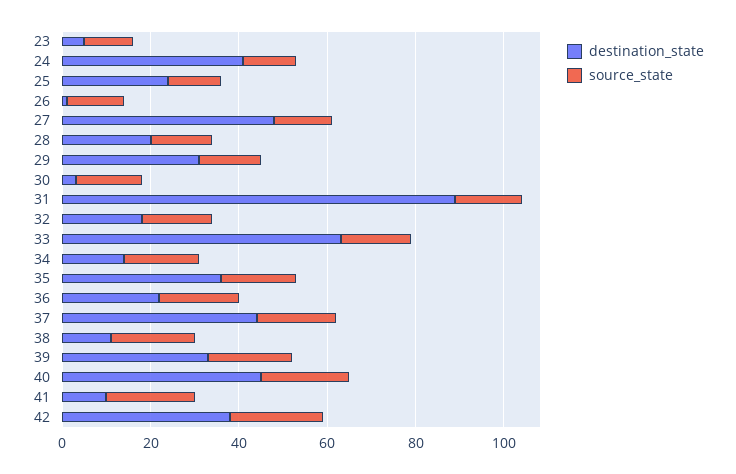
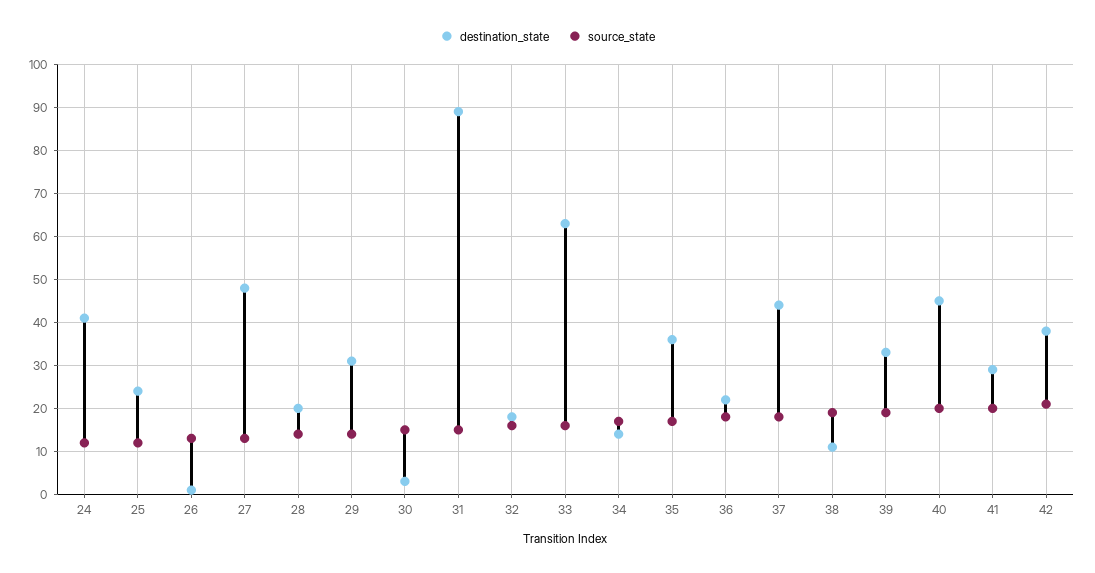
destination_state, 23: 5 -> none
source_state, 23: 10 -> none
destination_state, 41: 10 -> 30

